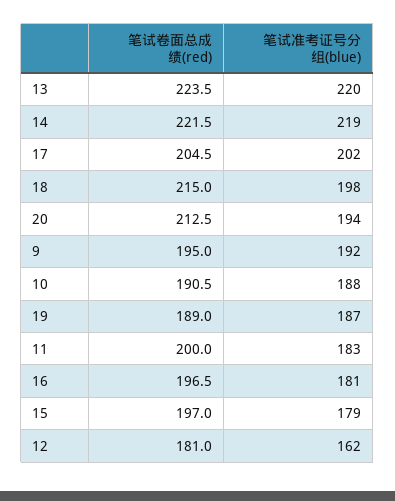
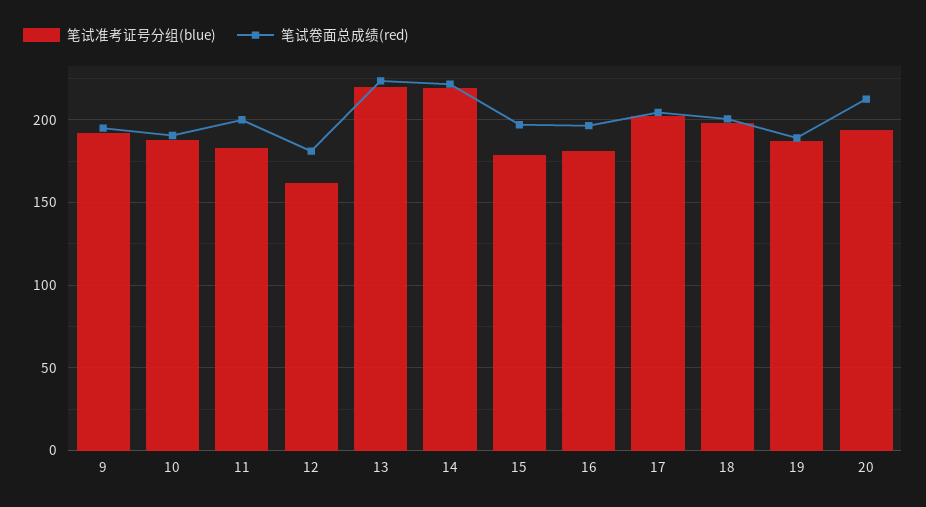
笔试卷面总成绩(red), 18: 215 -> 200

